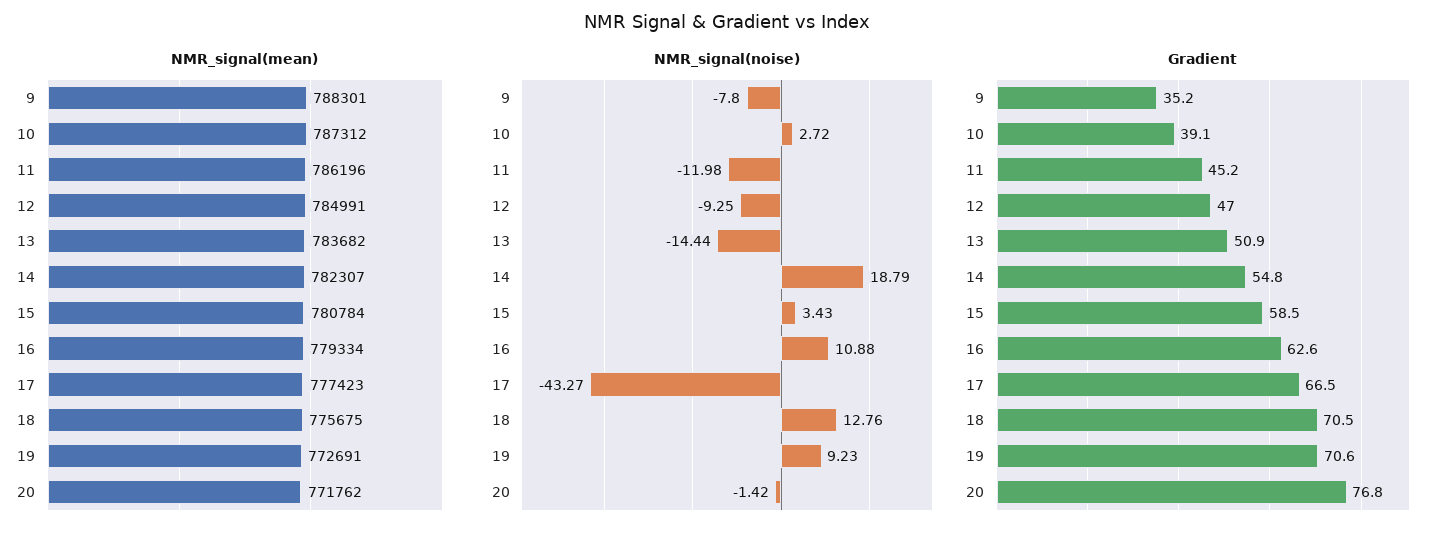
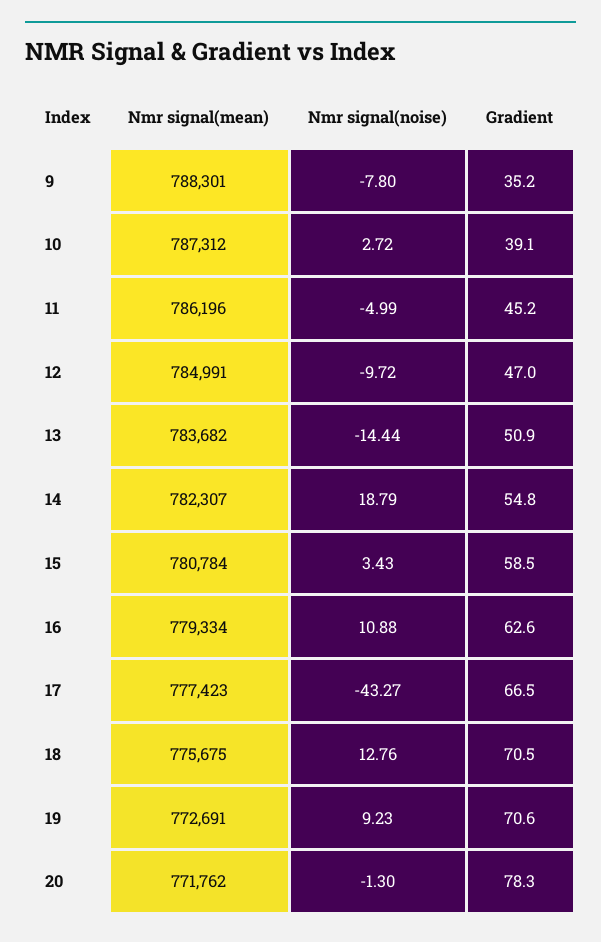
NMR_signal(noise), 11: -11.98 -> -4.99
NMR_signal(noise), 12: -9.25 -> -9.72
NMR_signal(noise), 20: -1.42 -> -1.3
Gradient, 20: 76.8 -> 78.3

